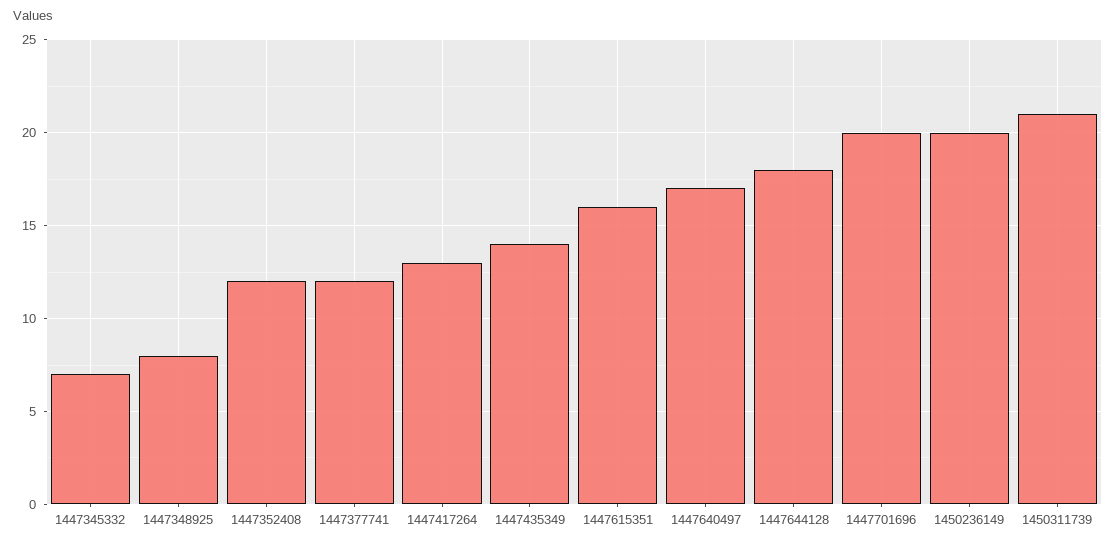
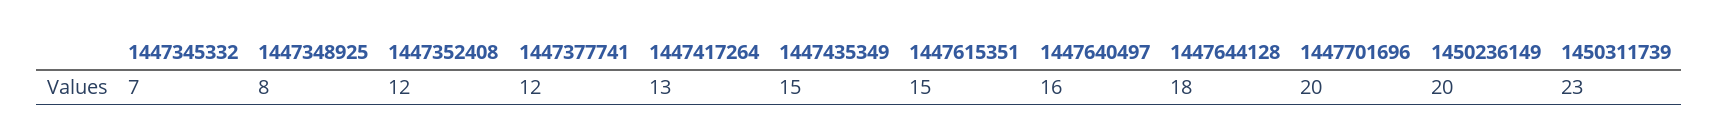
1447435349: 14 -> 15
1447615351: 16 -> 15
1447640497: 17 -> 16
1450311739: 21 -> 23

